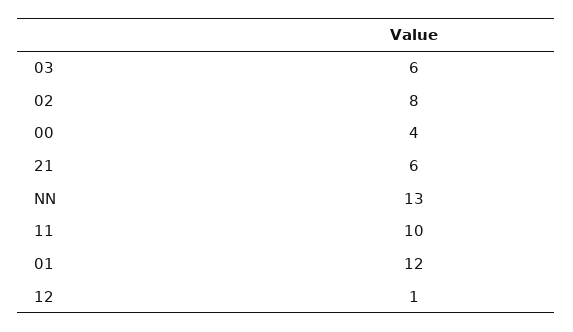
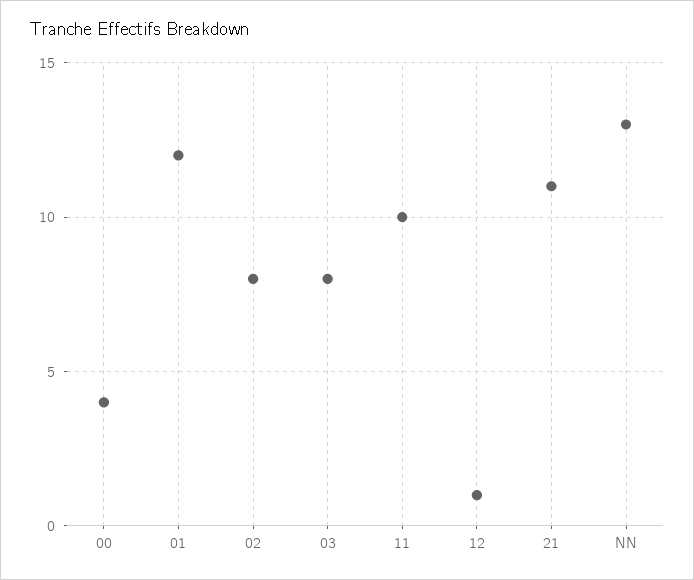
03: 6 -> 8
21: 6 -> 11

